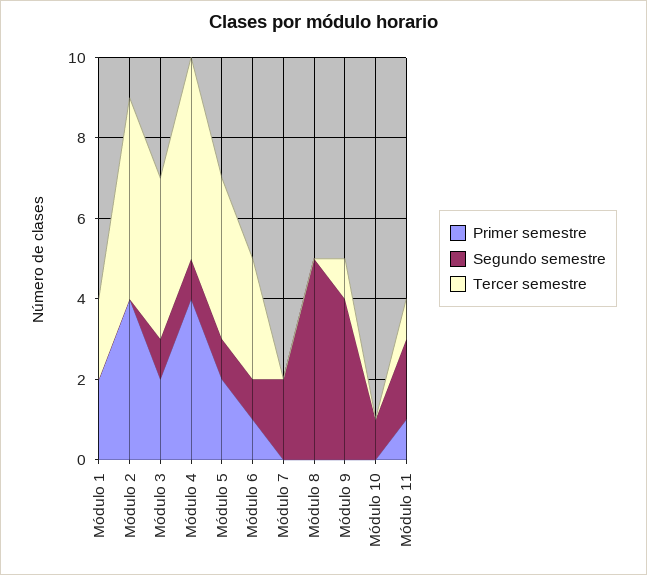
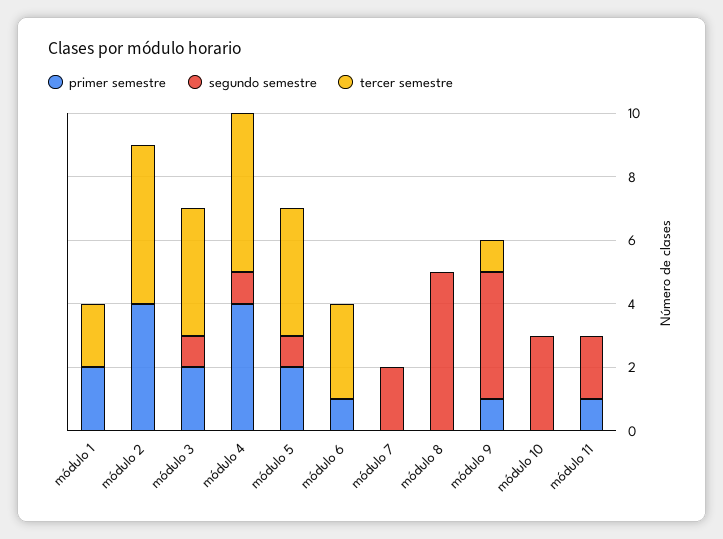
Segundo semestre, Módulo 6: 1 -> 0
Primer semestre, Módulo 9: 0 -> 1
Segundo semestre, Módulo 10: 1 -> 3
Tercer semestre, Módulo 11: 1 -> 0

